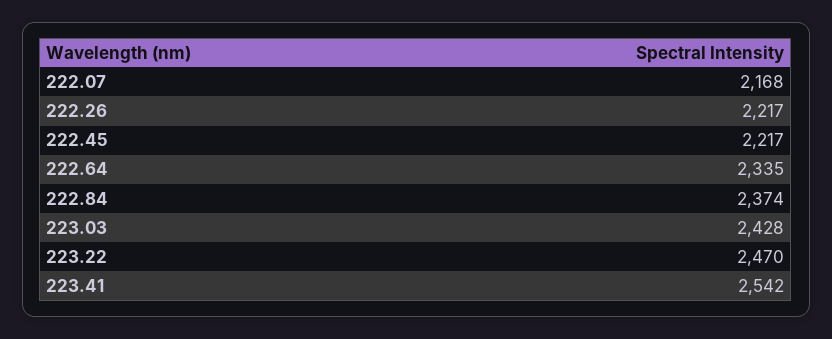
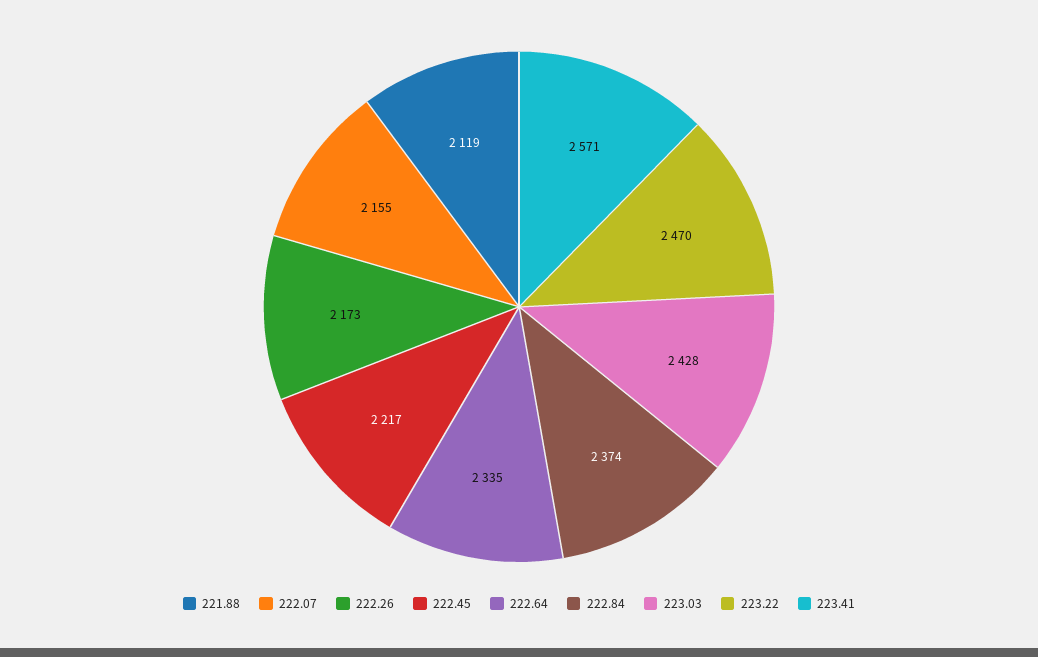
222.07: 2168 -> 2155
222.26: 2217 -> 2173
223.41: 2542 -> 2571
221.88: none -> 2119

